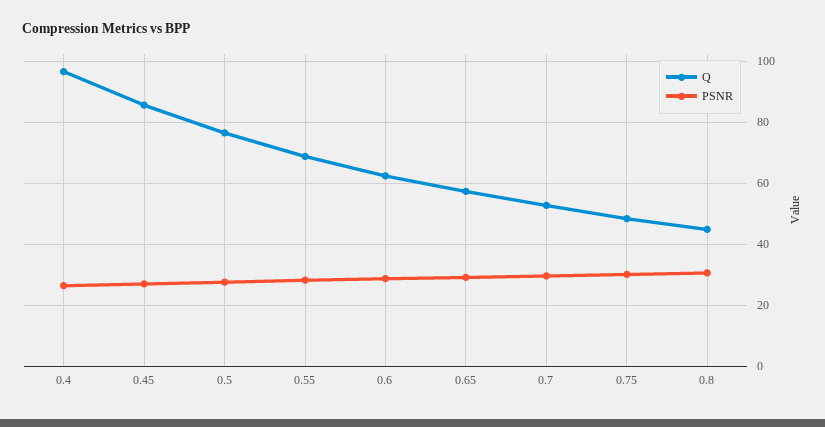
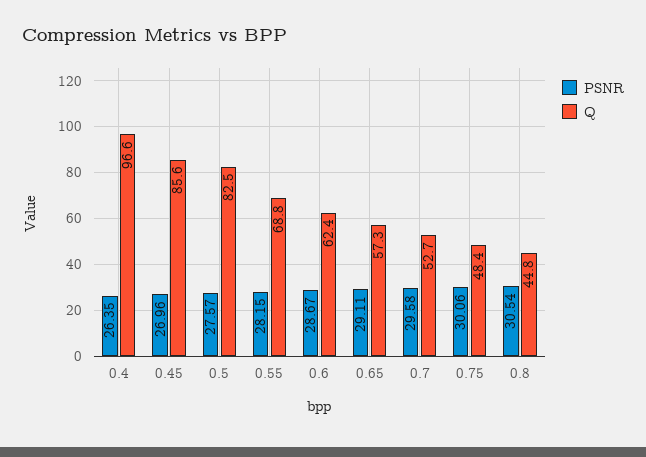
Q, 0.5: 76 -> 82.5

